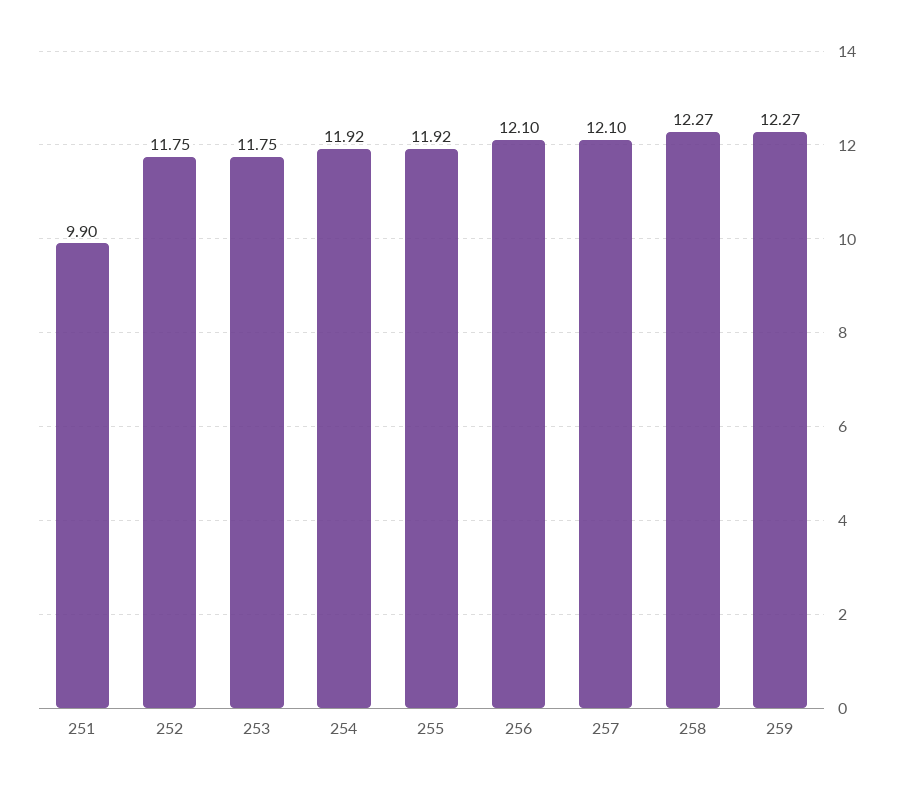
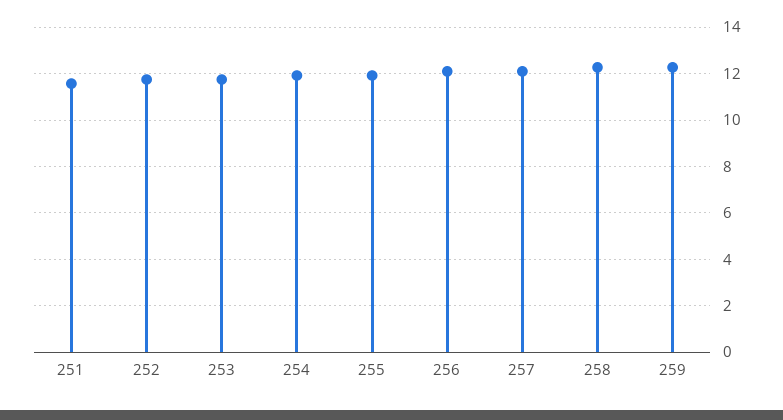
251: 9.9 -> 11.5

